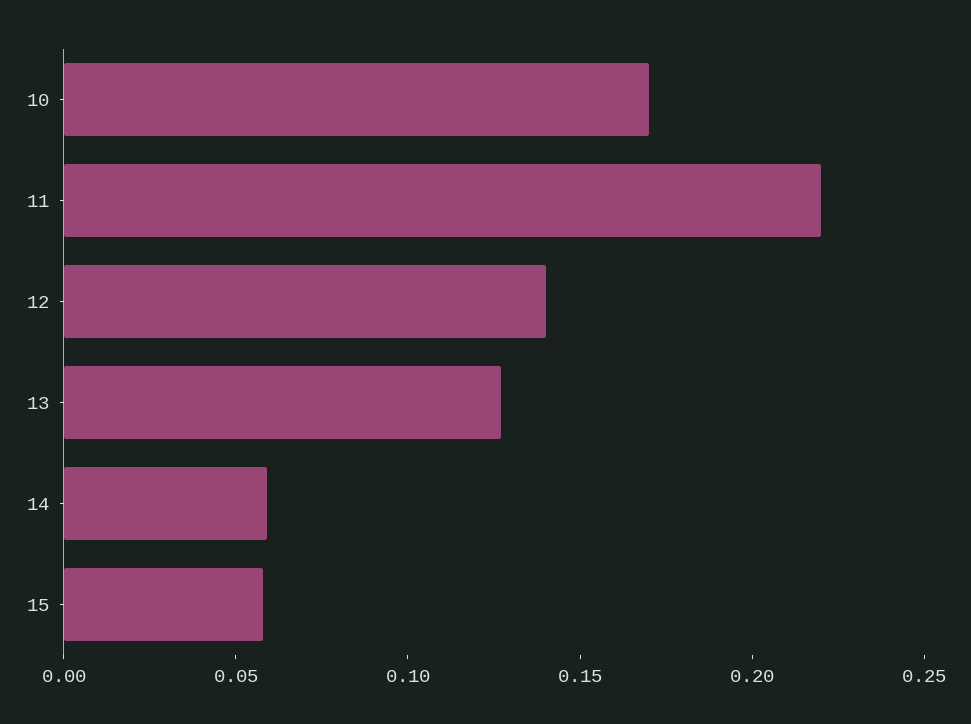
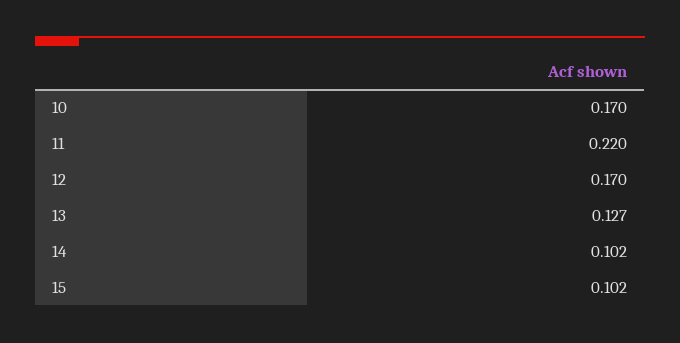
12: 0.14 -> 0.17
14: 0.06 -> 0.102
15: 0.06 -> 0.102

